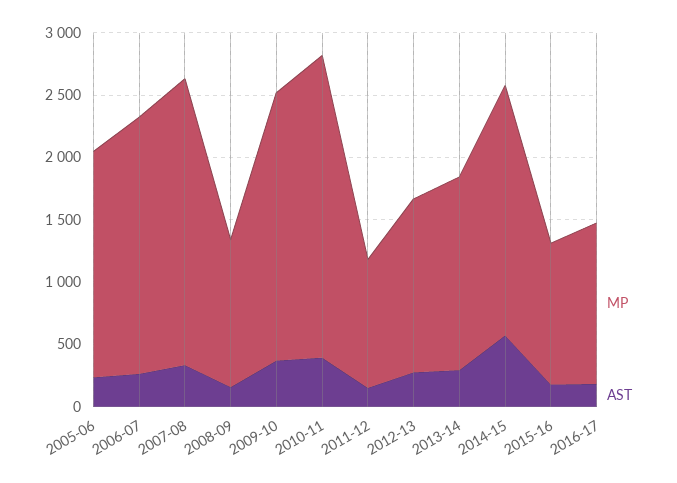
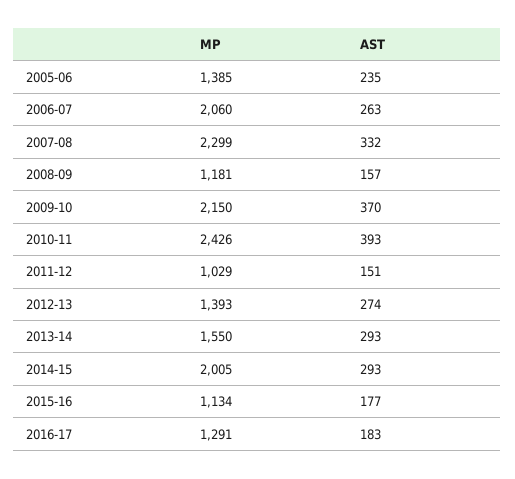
MP, 2005-06: 1800 -> 1385
AST, 2014-15: 600 -> 293

